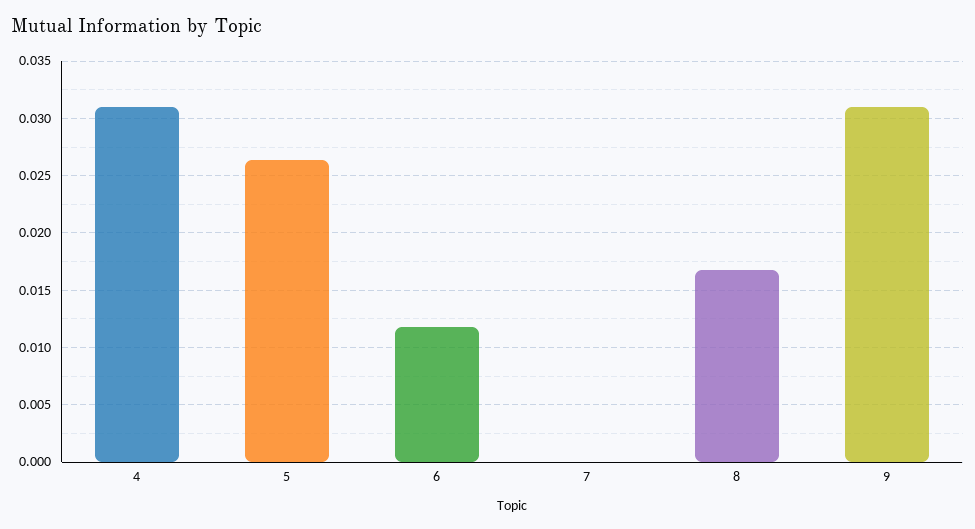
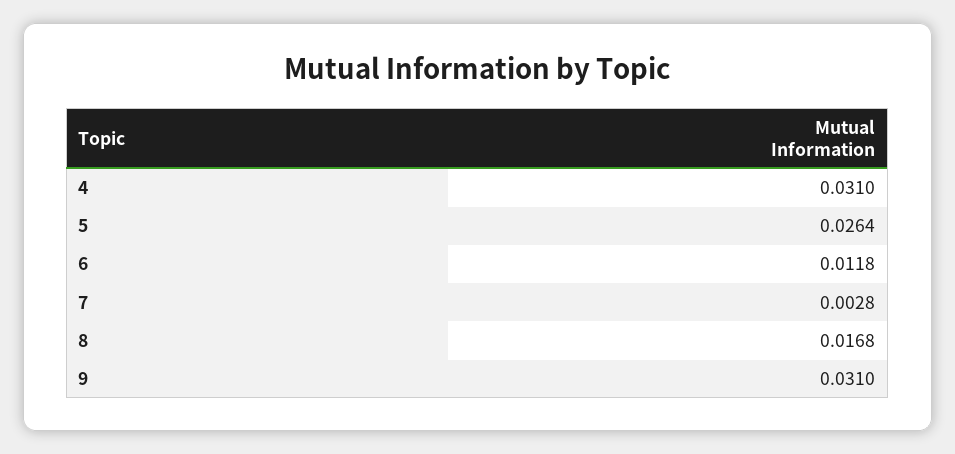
7: 0 -> 0.0028

